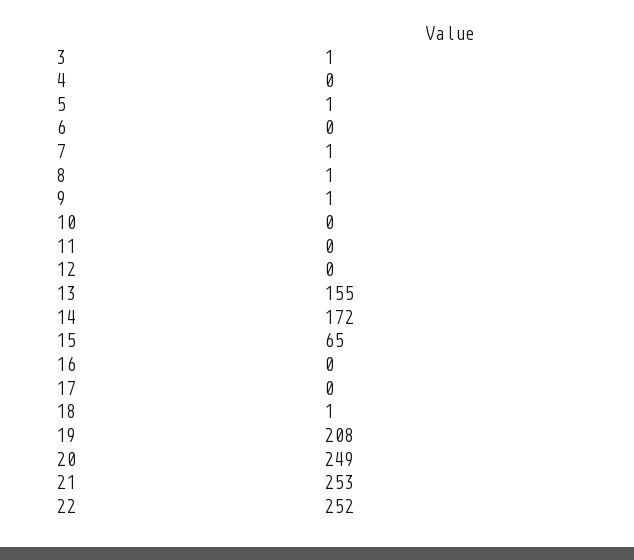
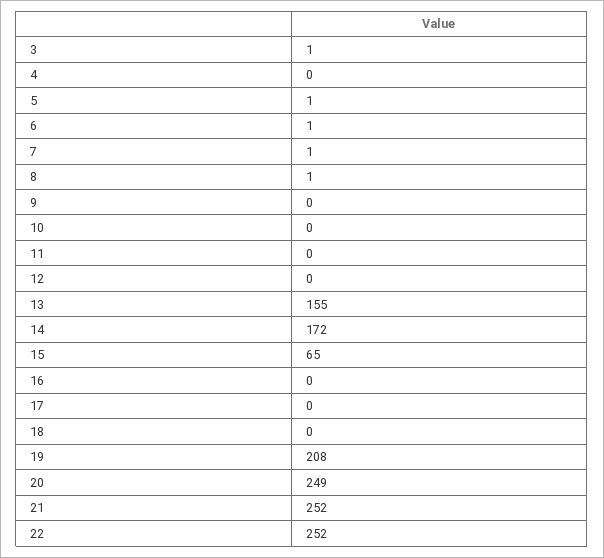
6: 0 -> 1
9: 1 -> 0
18: 1 -> 0
21: 253 -> 252

